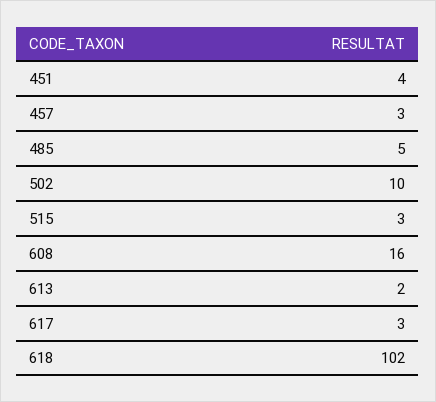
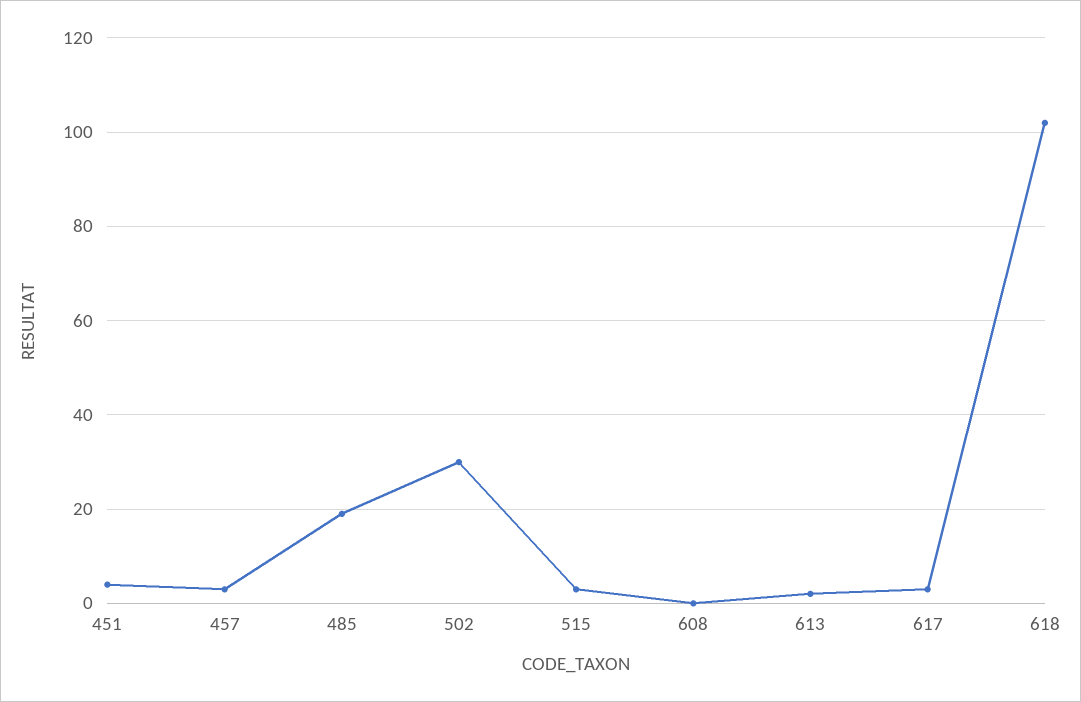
485: 5 -> 20
502: 10 -> 30
608: 16 -> 0

